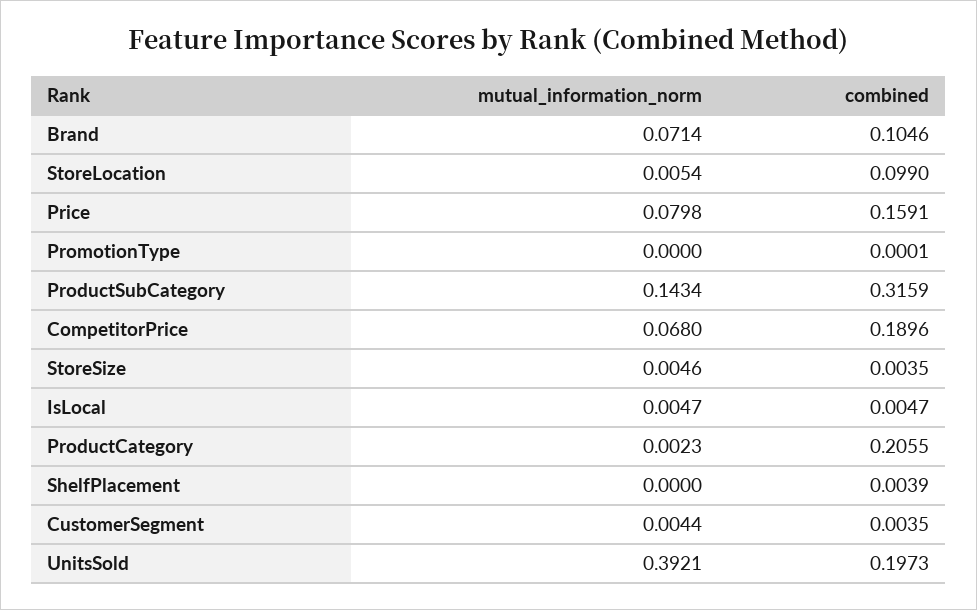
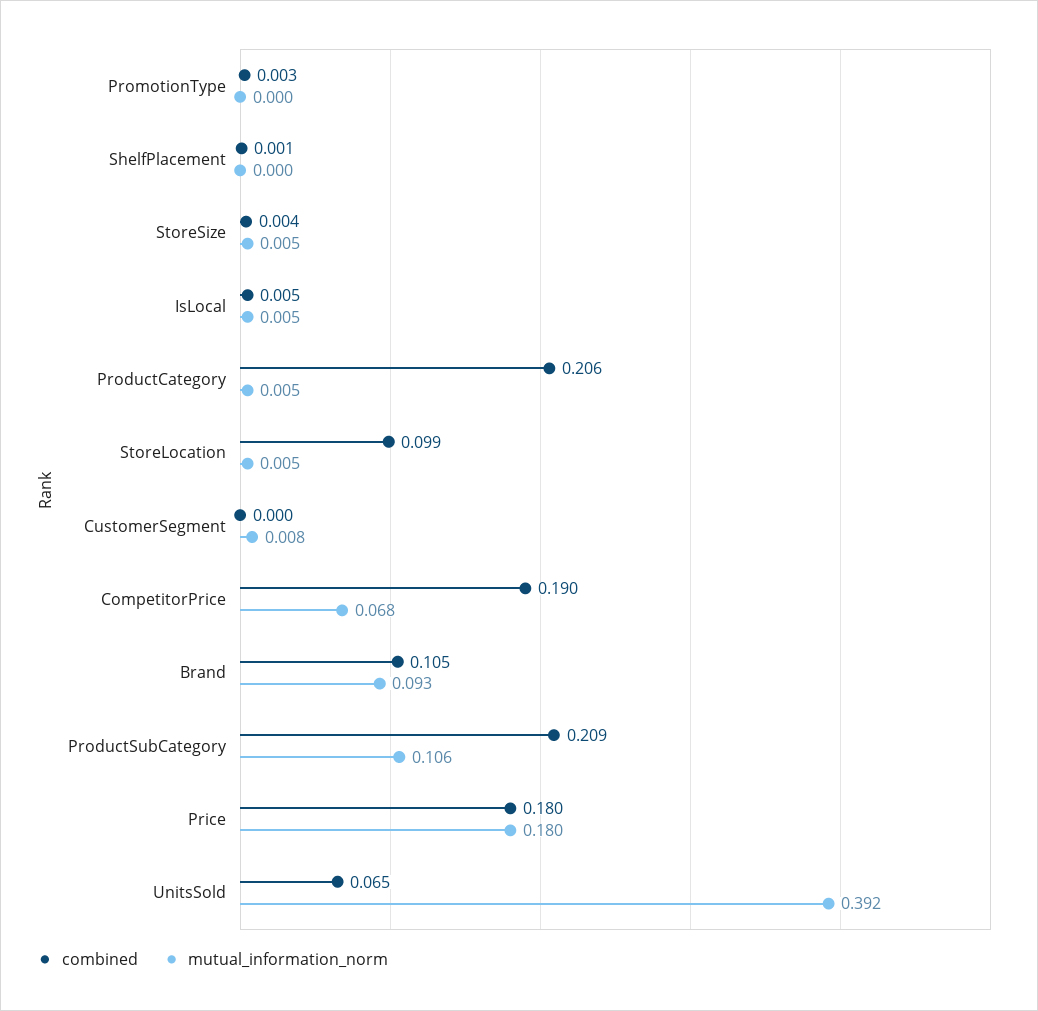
mutual_information_norm, Brand: 0.0714 -> 0.093
mutual_information_norm, Price: 0.0798 -> 0.18
combined, Price: 0.1591 -> 0.18
combined, PromotionType: 0.0001 -> 0.003
mutual_information_norm, ProductSubCategory: 0.1434 -> 0.106
combined, ProductSubCategory: 0.3159 -> 0.209
mutual_information_norm, ProductCategory: 0.0023 -> 0.005
combined, ShelfPlacement: 0.0039 -> 0.001
mutual_information_norm, CustomerSegment: 0.0044 -> 0.008
combined, CustomerSegment: 0.0035 -> 0
combined, UnitsSold: 0.1973 -> 0.065

